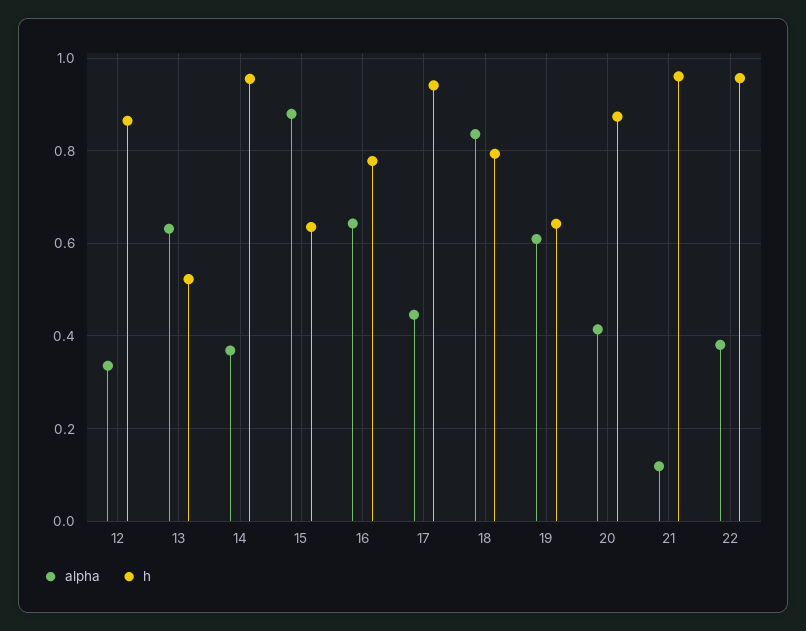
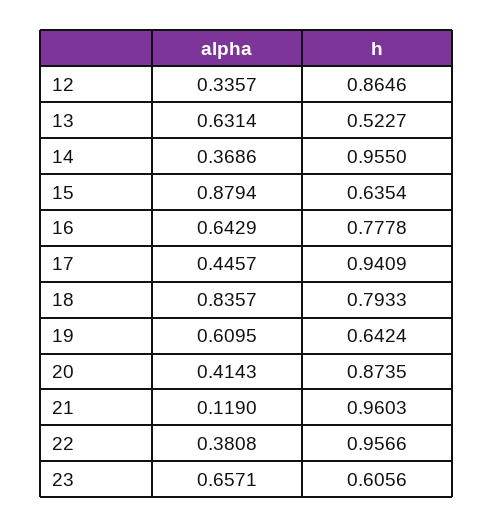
alpha, 23: none -> 0.6571
h, 23: none -> 0.6056

